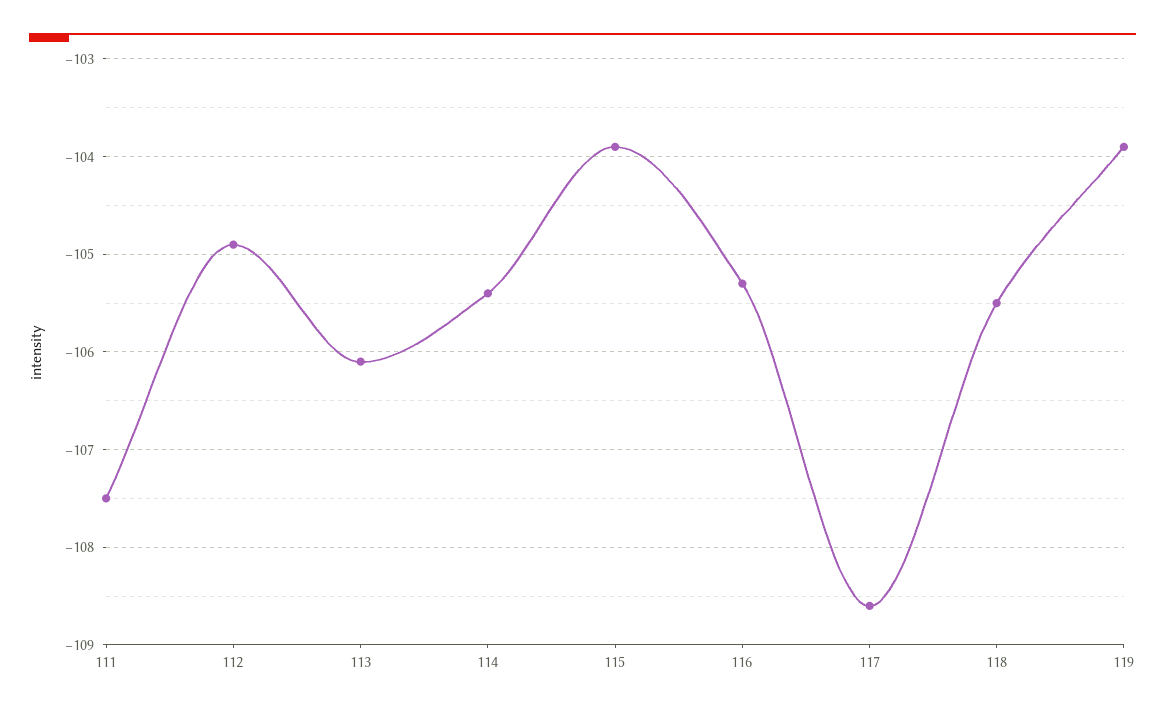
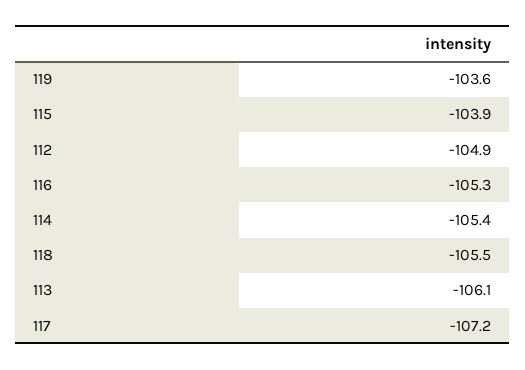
111: -107.5 -> none
117: -108.6 -> -107.2
119: -103.9 -> -103.6

